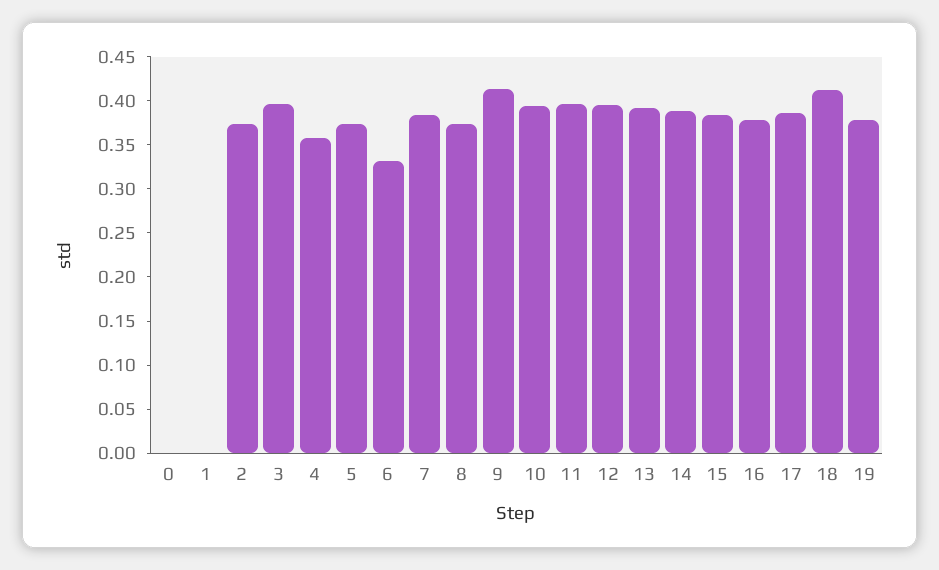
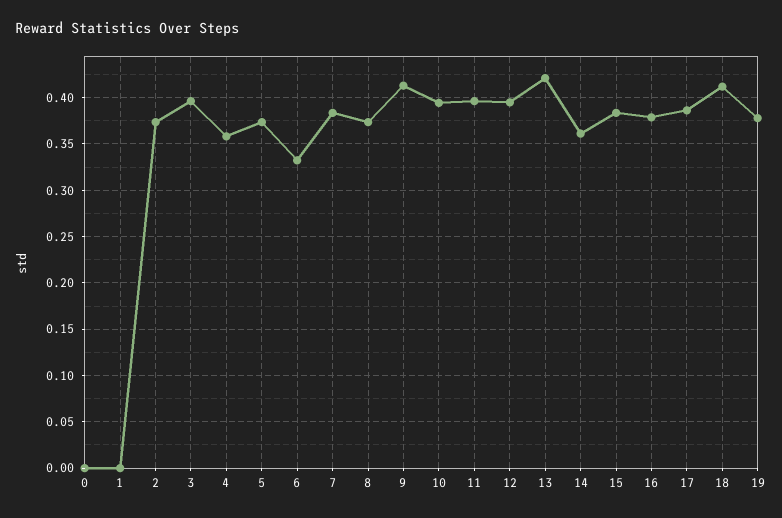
13: 0.39 -> 0.42
14: 0.39 -> 0.36

